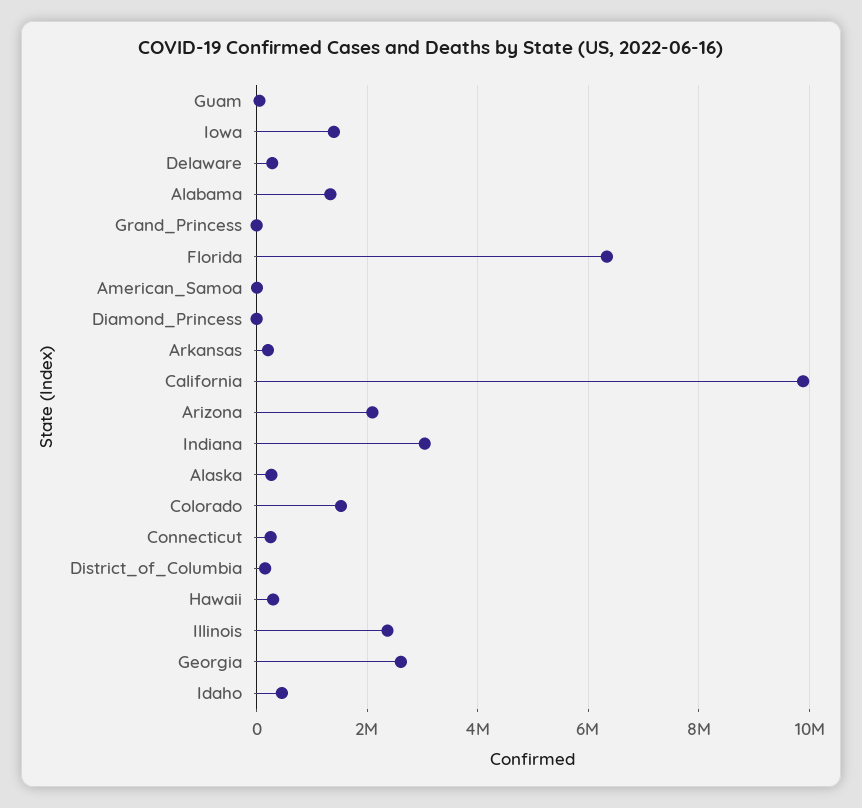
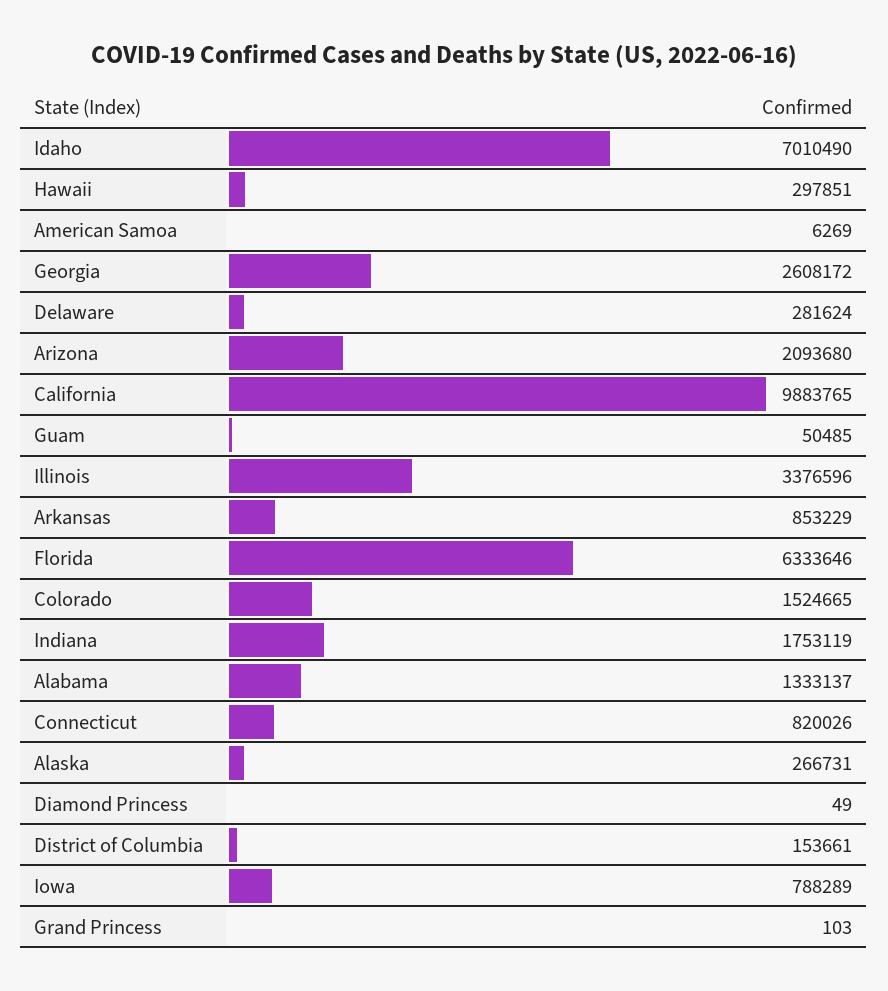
Iowa: 1400000 -> 788289
Arkansas: 200000 -> 853229
Indiana: 3000000 -> 1753119
Connecticut: 200000 -> 820026
Illinois: 2400000 -> 3376596
Idaho: 400000 -> 7010490

